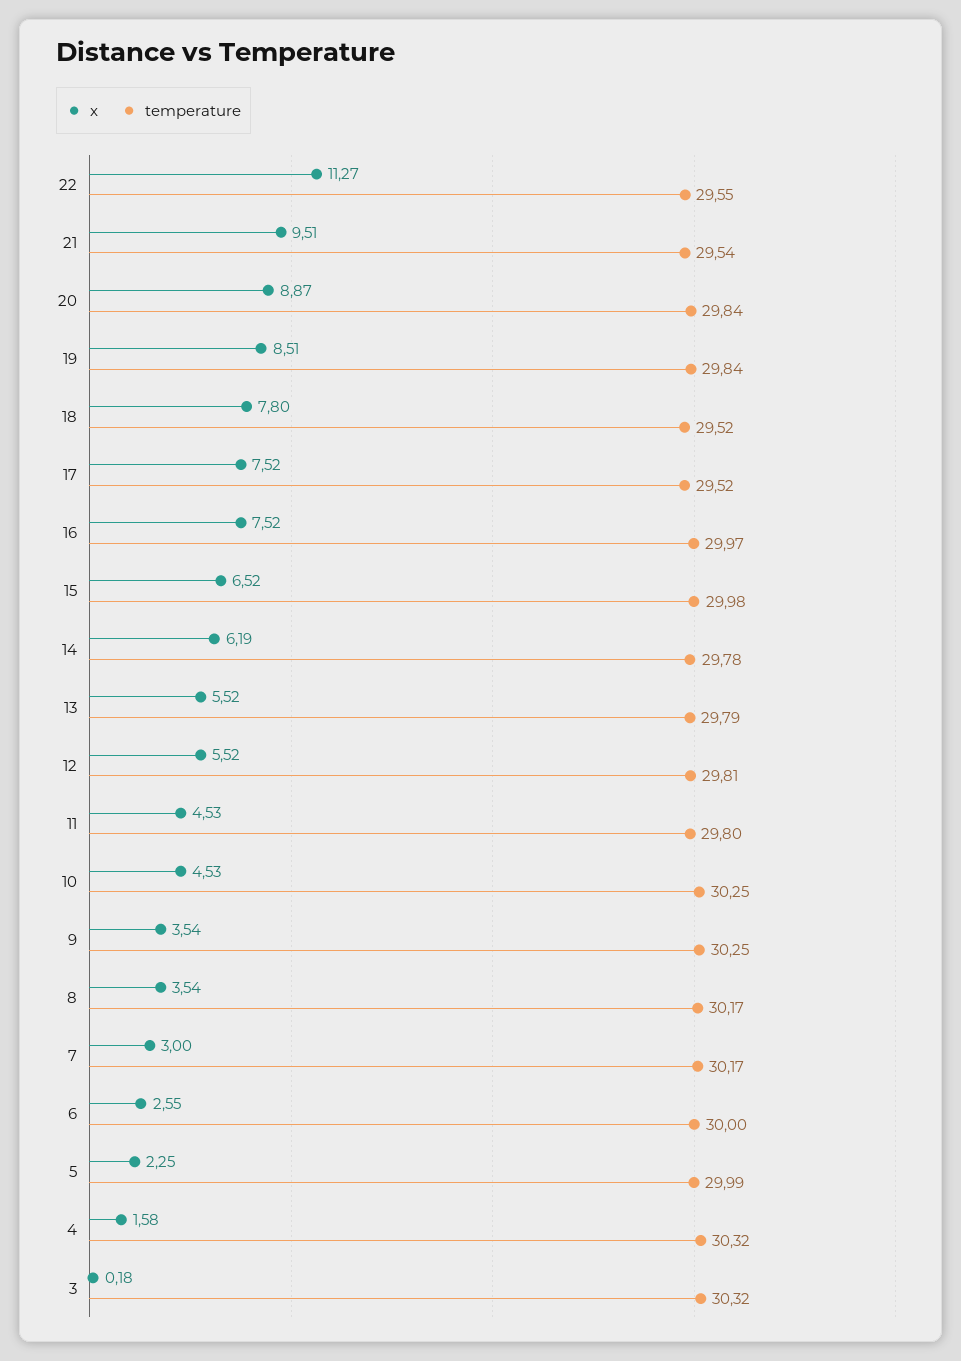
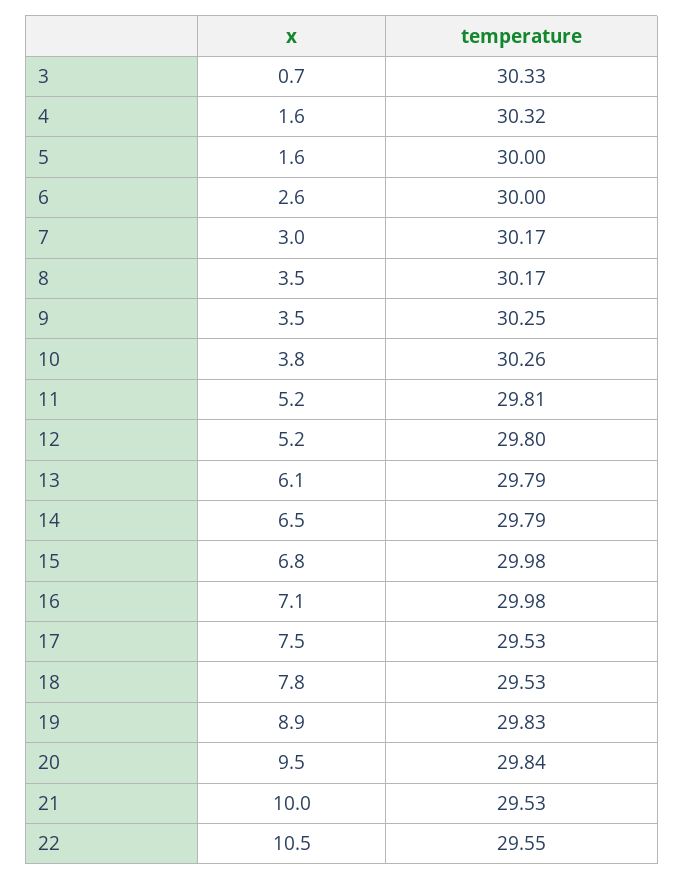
x, 22: 11.27 -> 10.5
x, 21: 9.51 -> 10
temperature, 21: 29.54 -> 29.53
x, 20: 8.87 -> 9.5
x, 19: 8.51 -> 8.9
temperature, 19: 29.84 -> 29.83
temperature, 18: 29.52 -> 29.53
temperature, 17: 29.52 -> 29.53
x, 16: 7.52 -> 7.1
temperature, 16: 29.97 -> 29.98
x, 15: 6.52 -> 6.8
x, 14: 6.19 -> 6.5
temperature, 14: 29.78 -> 29.79
x, 13: 5.52 -> 6.1
x, 12: 5.52 -> 5.2
temperature, 12: 29.81 -> 29.8
x, 11: 4.53 -> 5.2
temperature, 11: 29.8 -> 29.81
x, 10: 4.53 -> 3.8
temperature, 10: 30.25 -> 30.26
x, 5: 2.25 -> 1.6
temperature, 5: 29.99 -> 30
x, 3: 0.18 -> 0.7
temperature, 3: 30.32 -> 30.33

